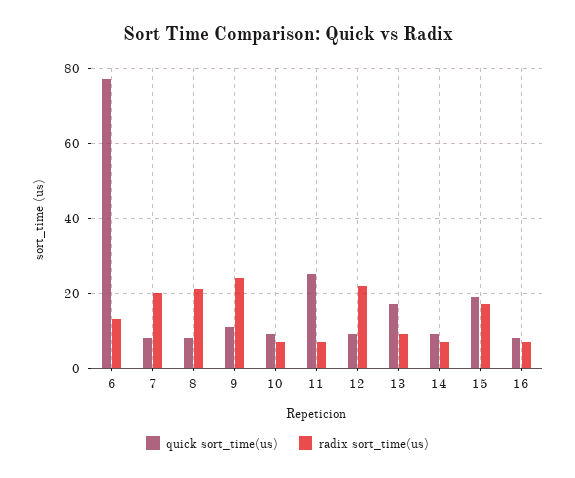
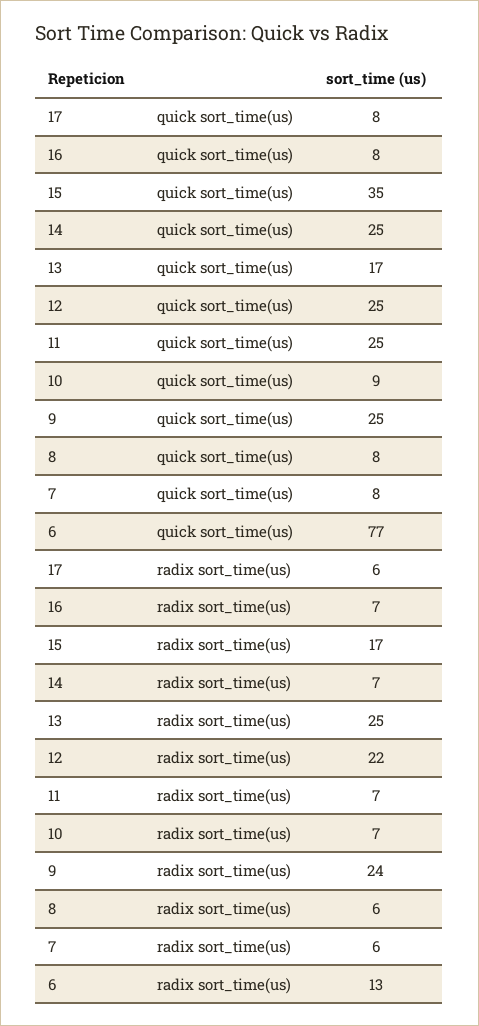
radix sort_time(us), 7: 20 -> 6
radix sort_time(us), 8: 20 -> 6
quick sort_time(us), 9: 10 -> 25
quick sort_time(us), 12: 10 -> 25
radix sort_time(us), 13: 10 -> 25
quick sort_time(us), 14: 10 -> 25
quick sort_time(us), 15: 20 -> 35
quick sort_time(us), 17: none -> 8
radix sort_time(us), 17: none -> 6

